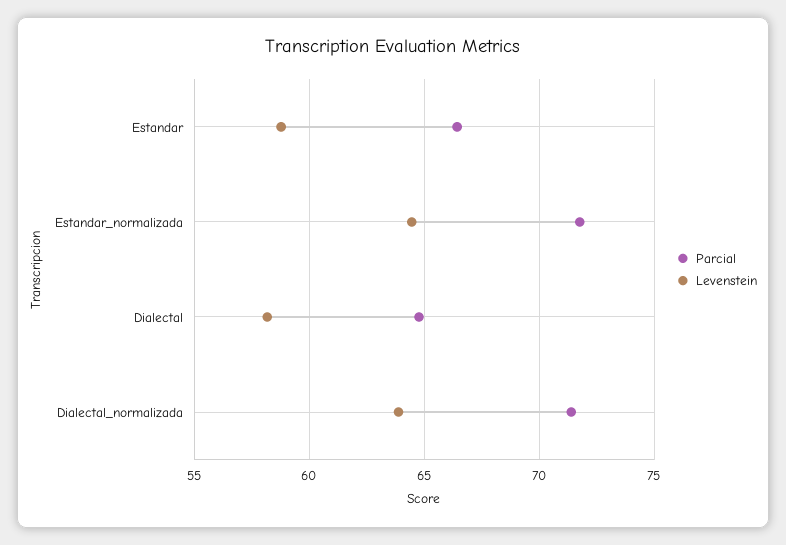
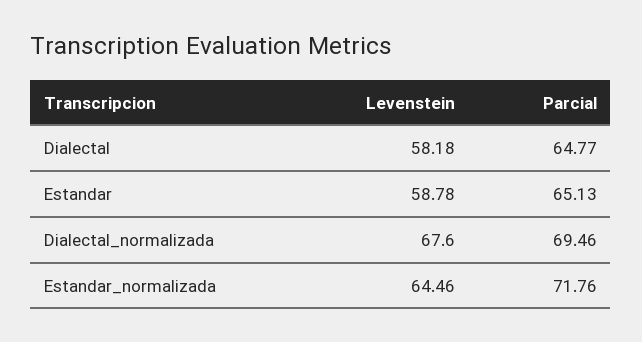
Parcial, Estandar: 66.5 -> 65.13
Parcial, Dialectal_normalizada: 71.5 -> 69.46
Levenstein, Dialectal_normalizada: 64 -> 67.6

